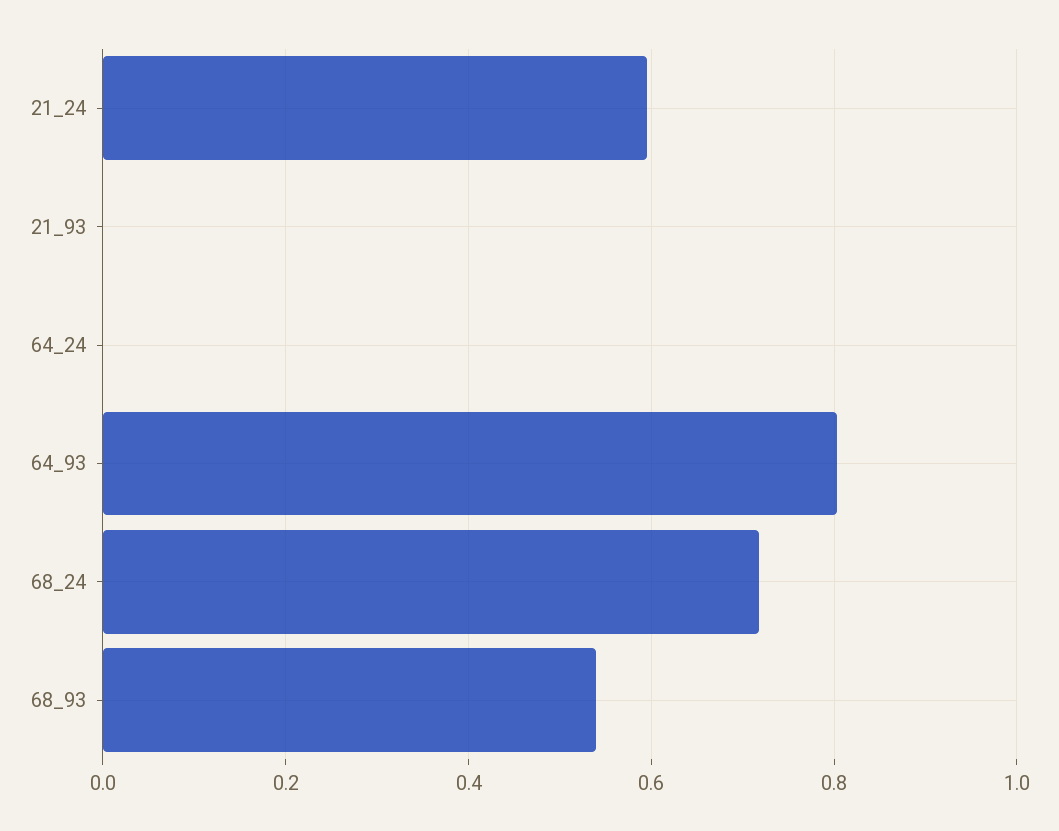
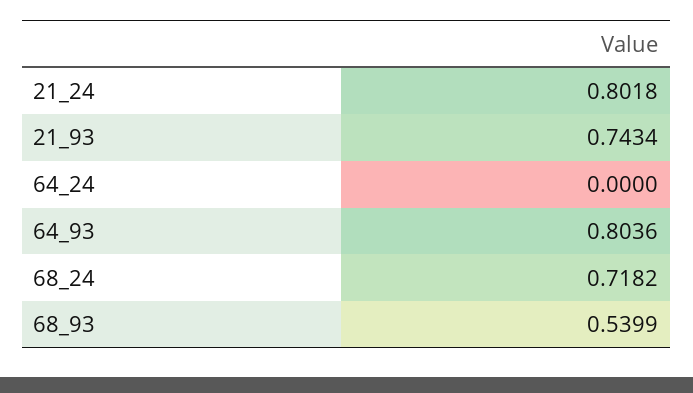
21_24: 0.6 -> 0.8018
21_93: 0 -> 0.7434

